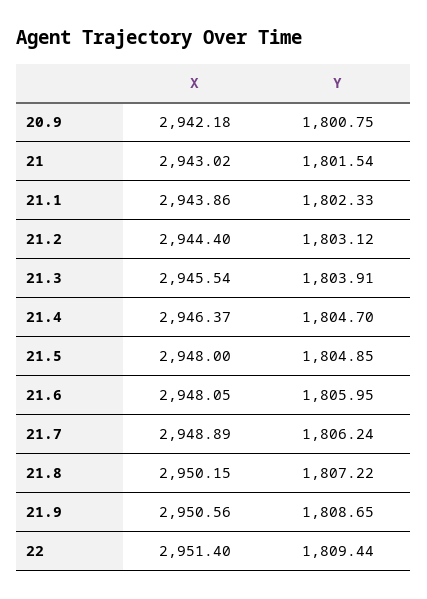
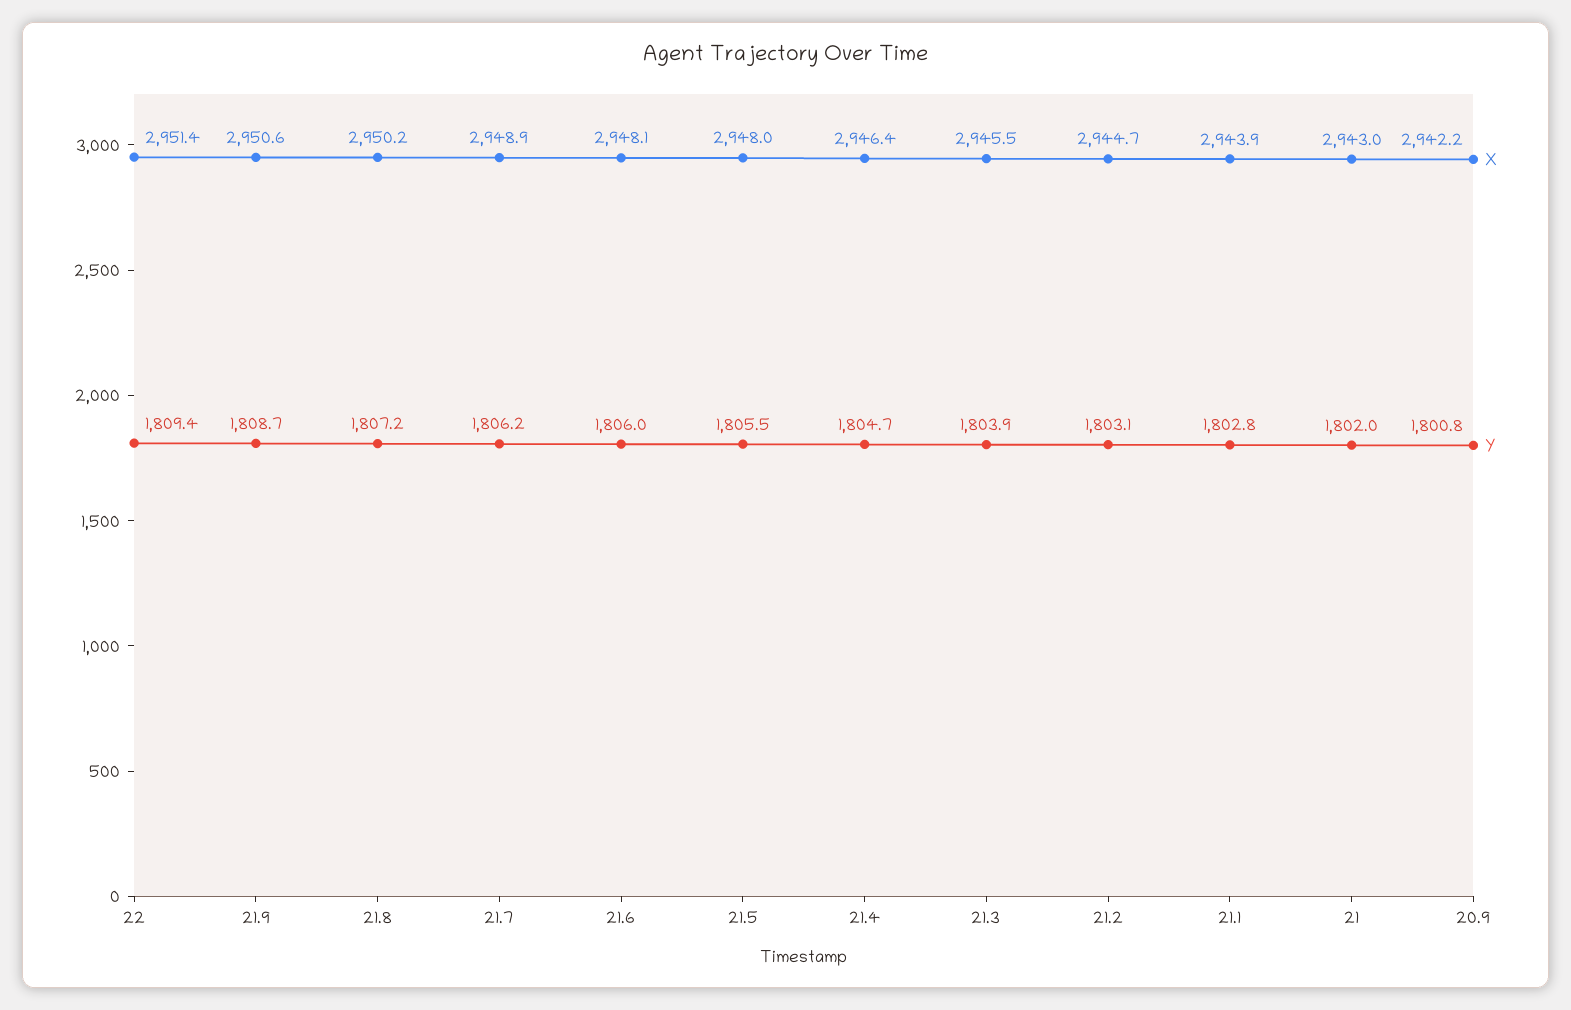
Y, 21: 1801.54 -> 1802
Y, 21.1: 1802.33 -> 1802.8
X, 21.2: 2944.4 -> 2944.7
Y, 21.5: 1804.85 -> 1805.5

